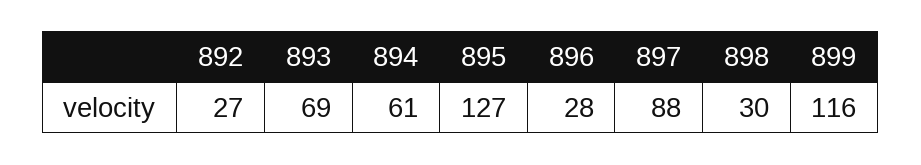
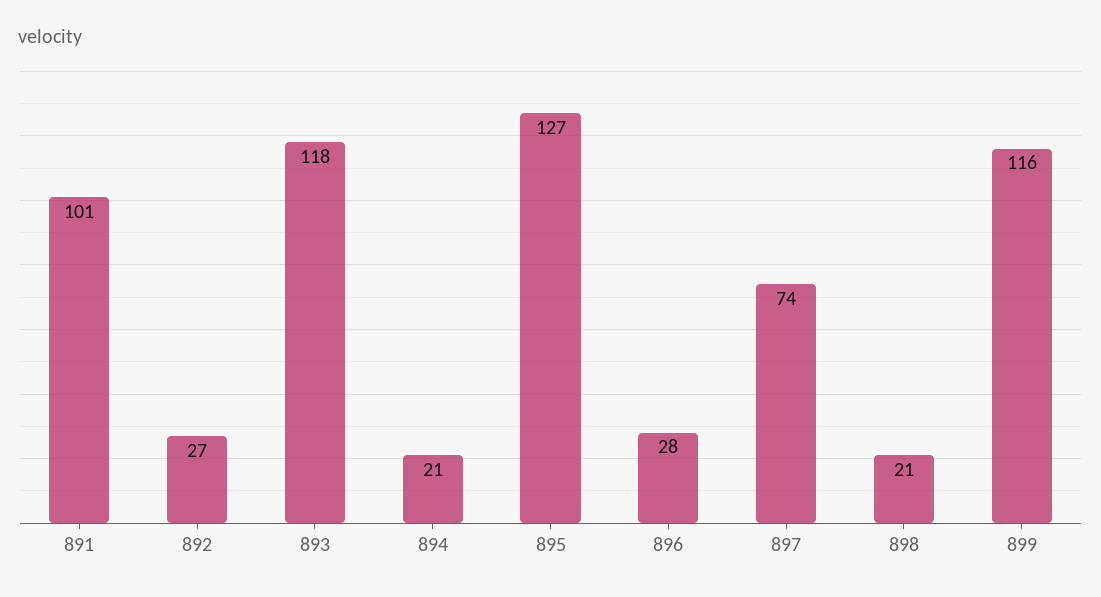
893: 69 -> 118
894: 61 -> 21
897: 88 -> 74
898: 30 -> 21
891: none -> 101

